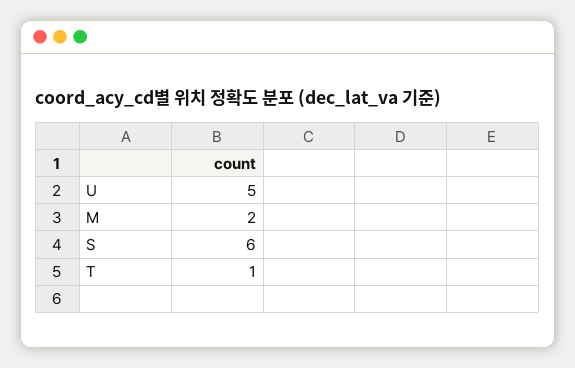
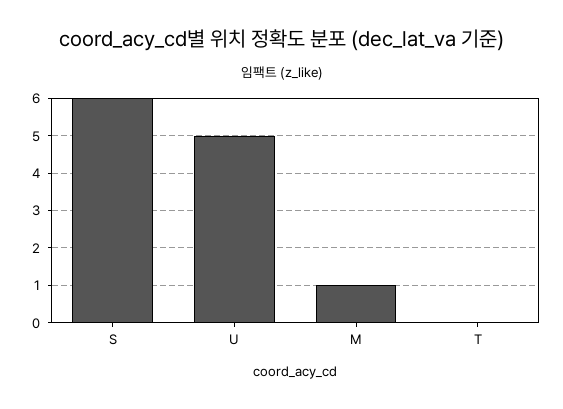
M: 2 -> 1
T: 1 -> 0

